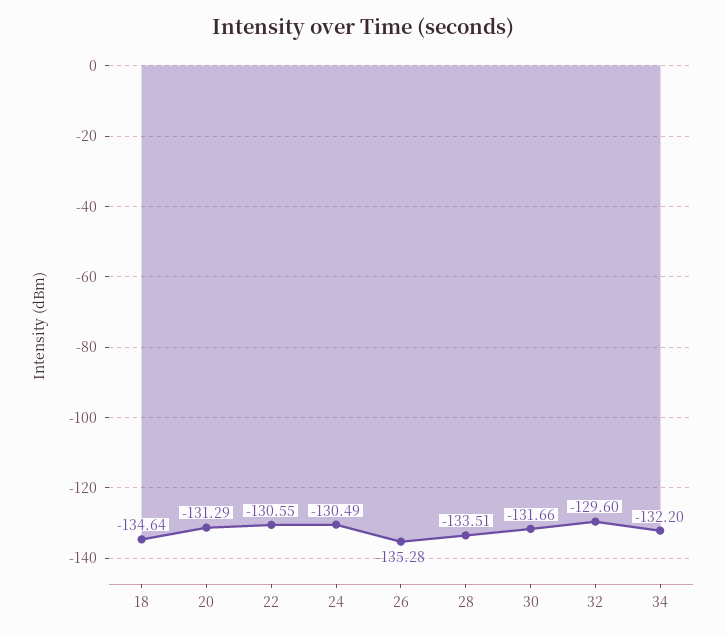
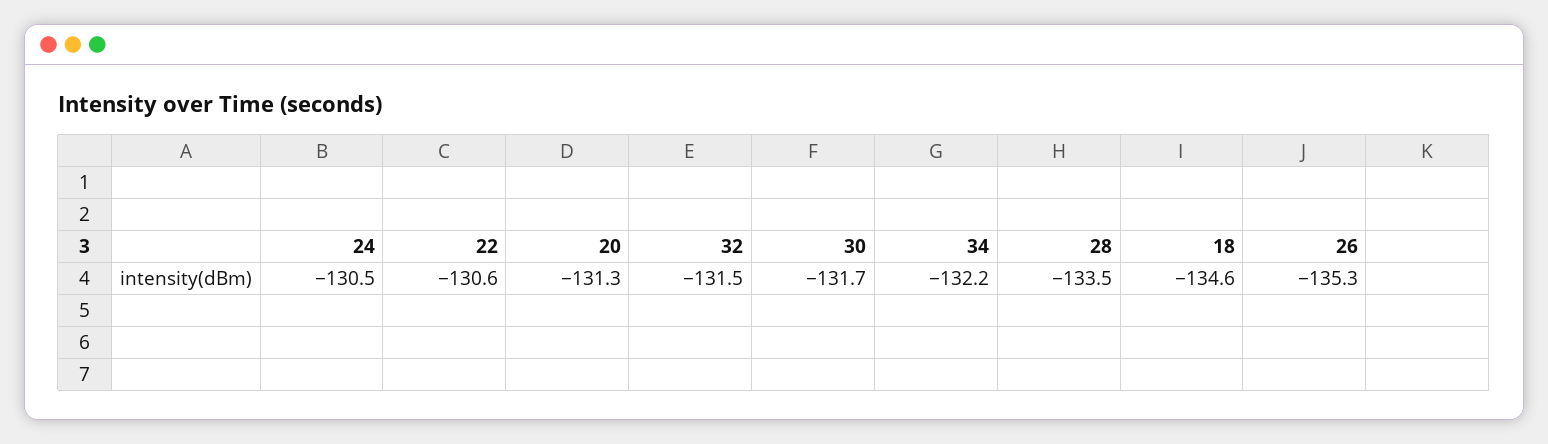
32: -129.6 -> -131.5

